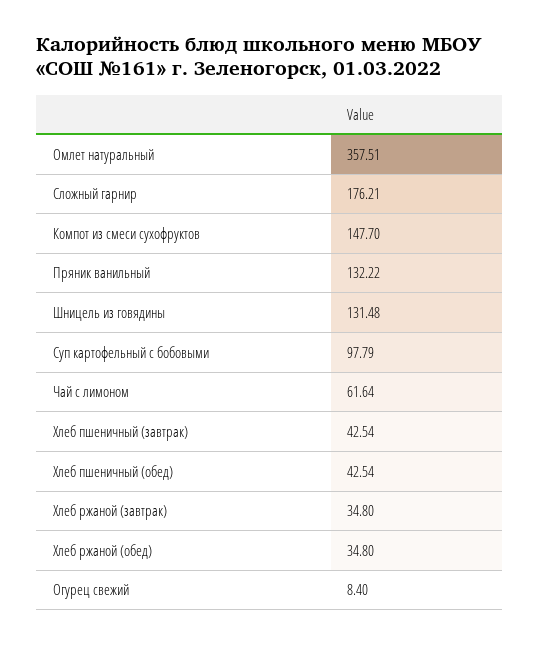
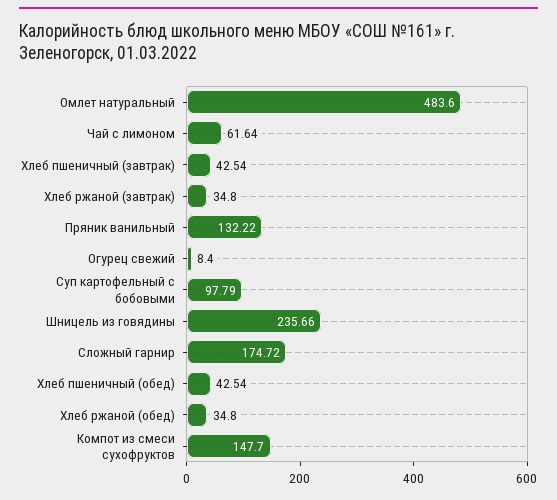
Омлет натуральный: 357.51 -> 483.6
Сложный гарнир: 176.21 -> 174.72
Шницель из говядины: 131.48 -> 235.66

